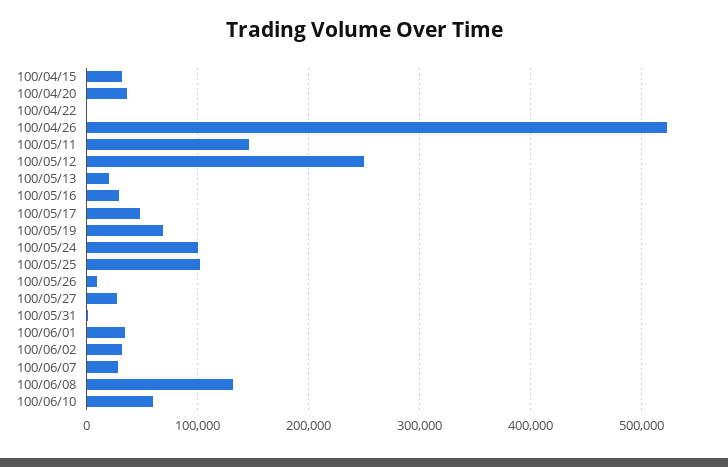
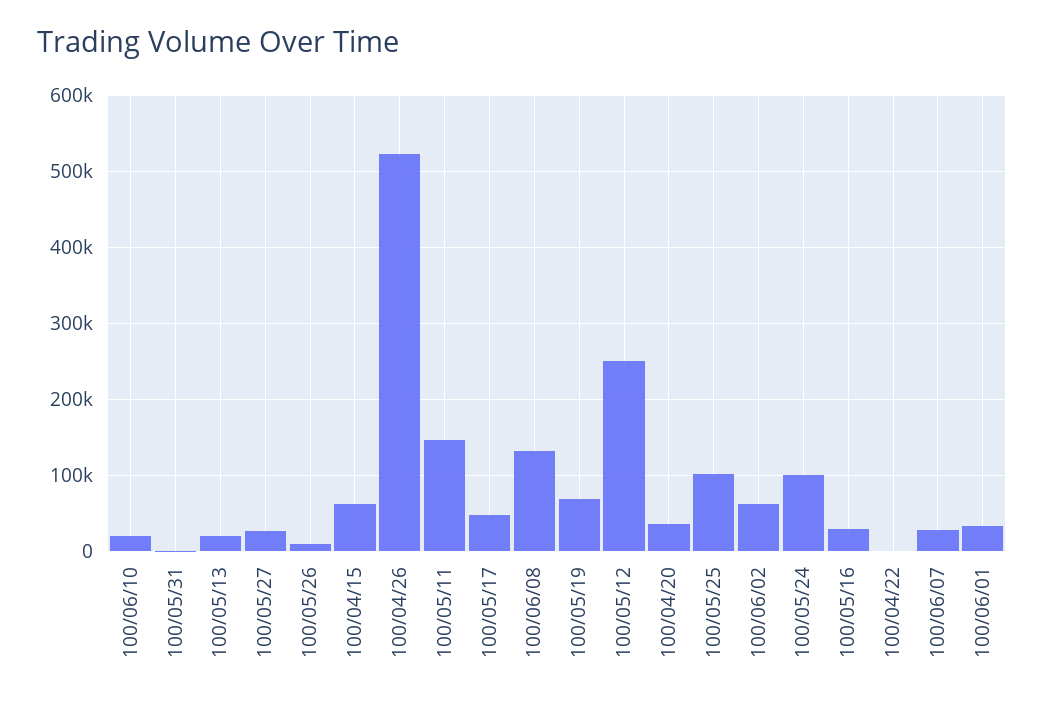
100/04/15: 30000 -> 60000
100/06/02: 30000 -> 60000
100/06/10: 60000 -> 20000

